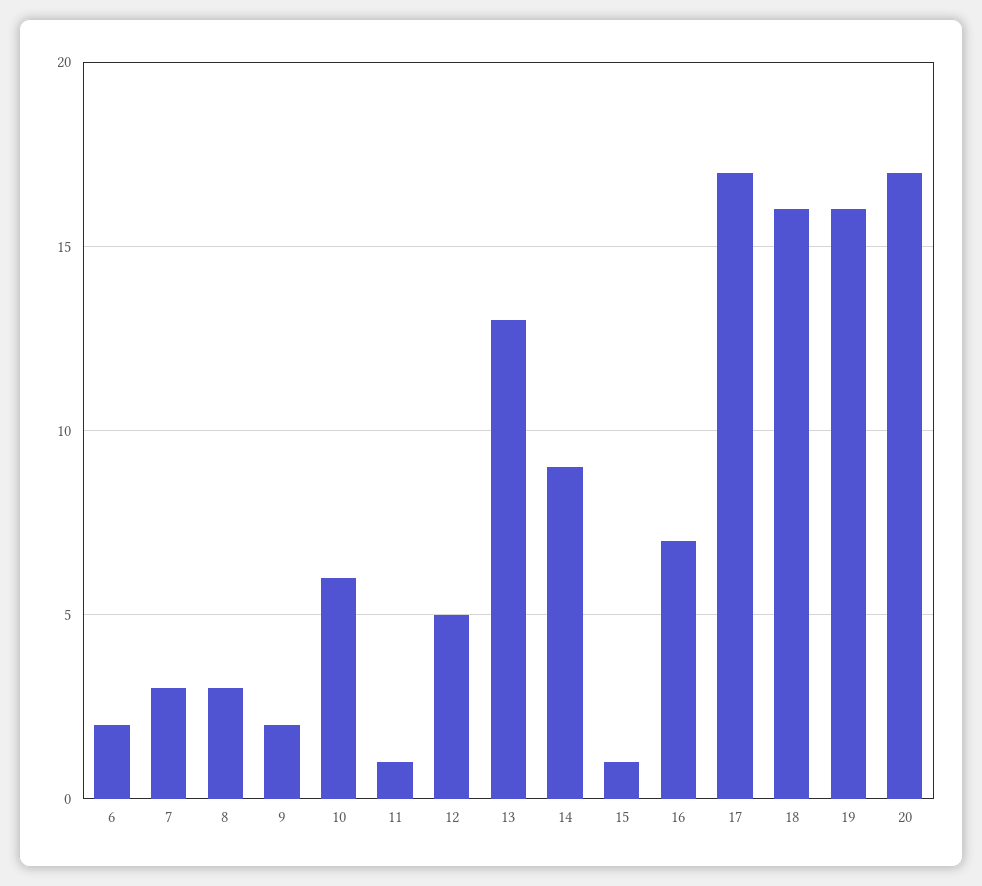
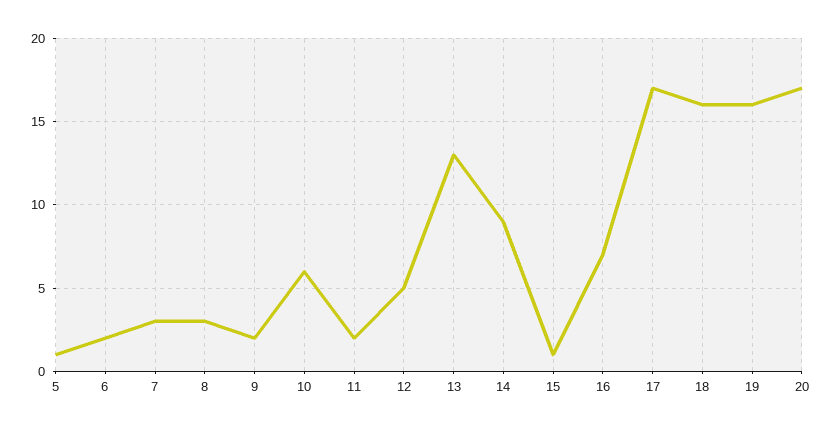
11: 1 -> 2
5: none -> 1

